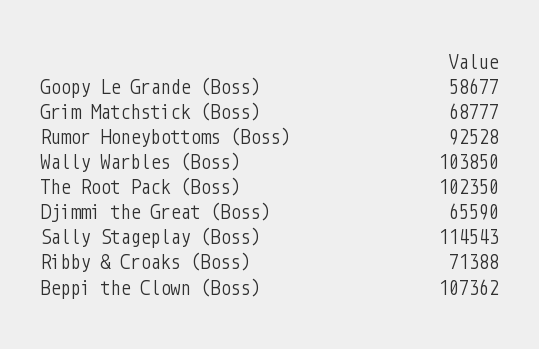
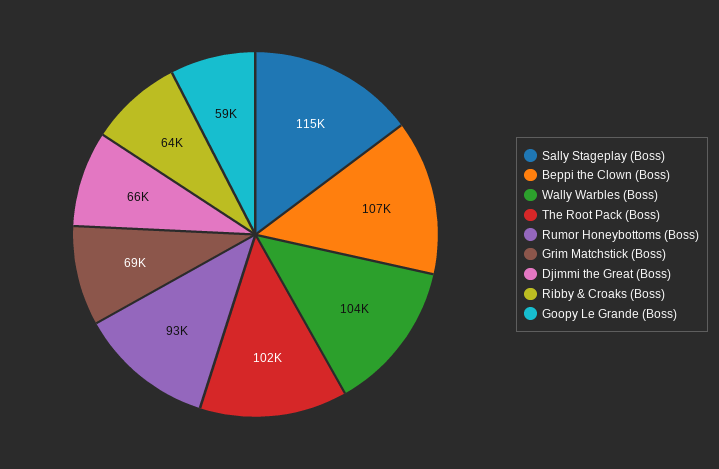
Ribby & Croaks (Boss): 71388 -> 64000

